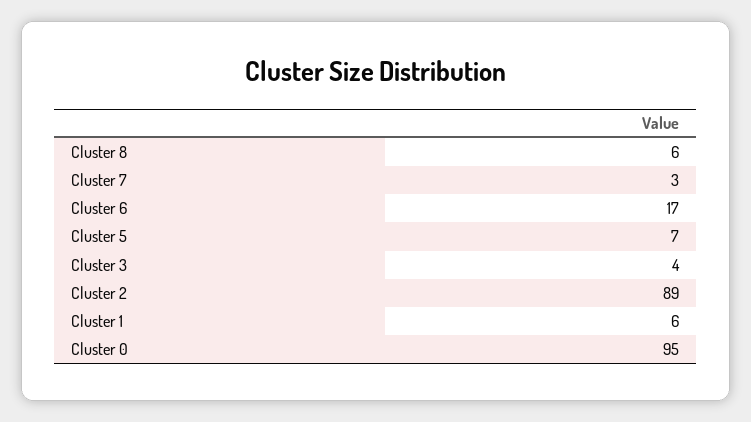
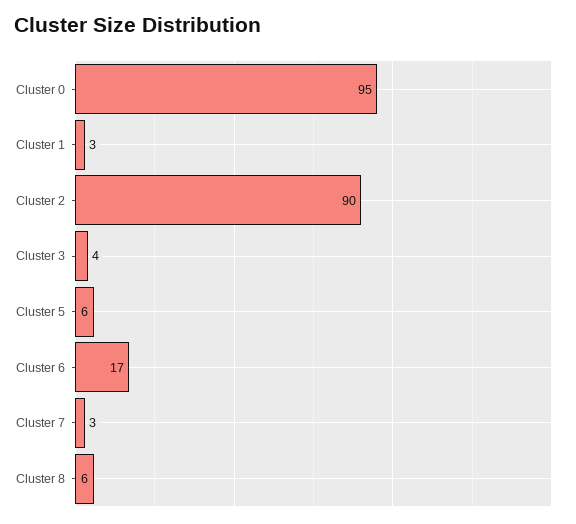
Cluster 5: 7 -> 6
Cluster 2: 89 -> 90
Cluster 1: 6 -> 3

